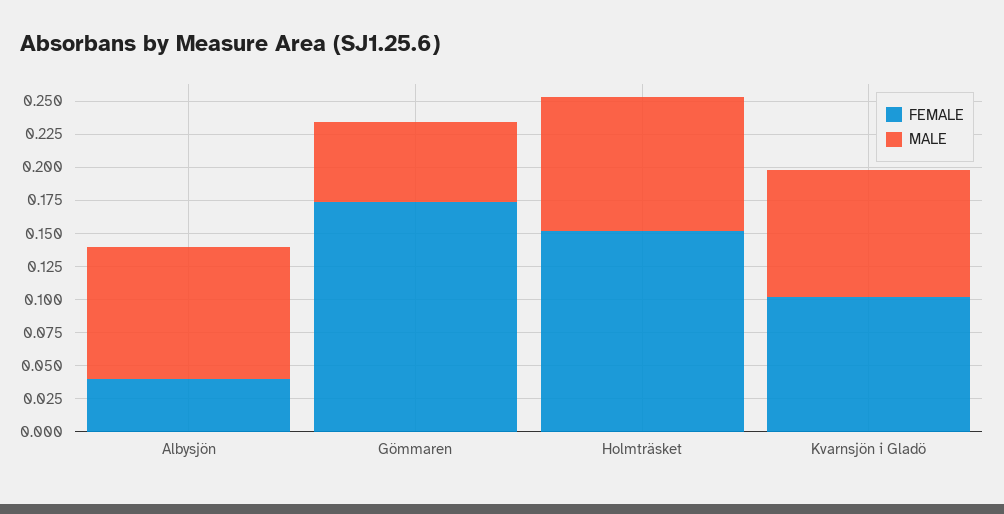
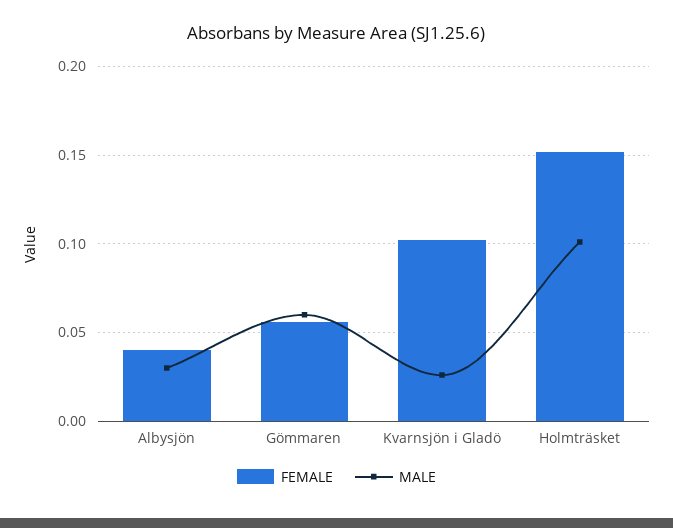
MALE, Albysjön: 0.1 -> 0.03
FEMALE, Gömmaren: 0.175 -> 0.055
MALE, Kvarnsjön i Gladö: 0.1 -> 0.025

